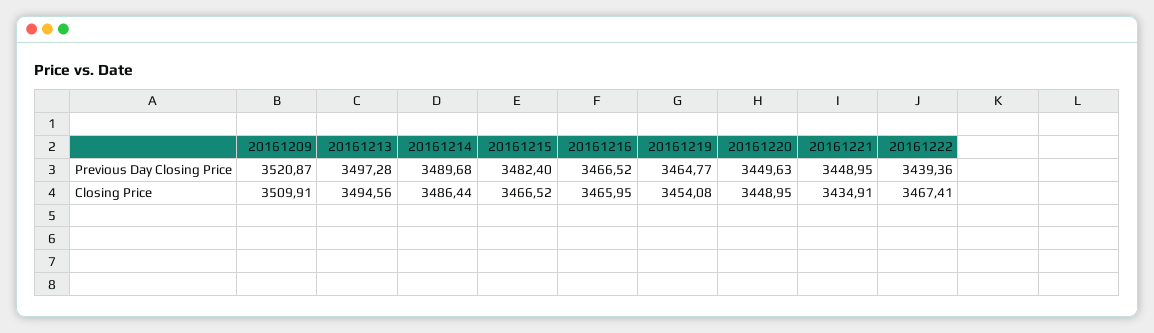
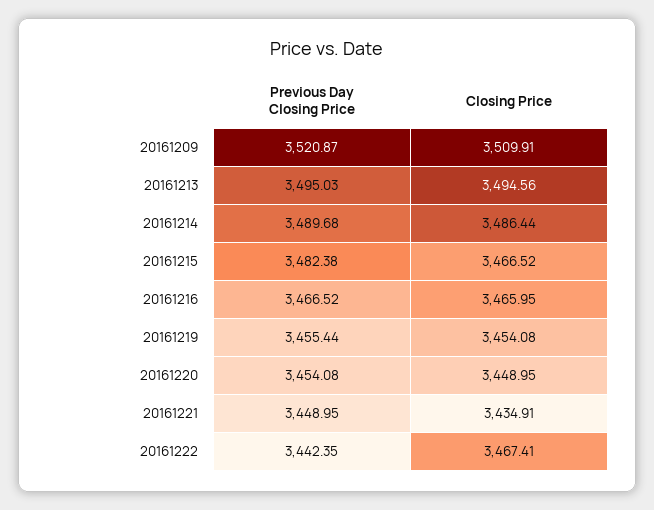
20161213, Previous Day Closing Price: 3497.28 -> 3495.03
20161215, Previous Day Closing Price: 3482.4 -> 3482.38
20161219, Previous Day Closing Price: 3464.77 -> 3455.44
20161220, Previous Day Closing Price: 3449.63 -> 3454.08
20161222, Previous Day Closing Price: 3439.36 -> 3442.35

